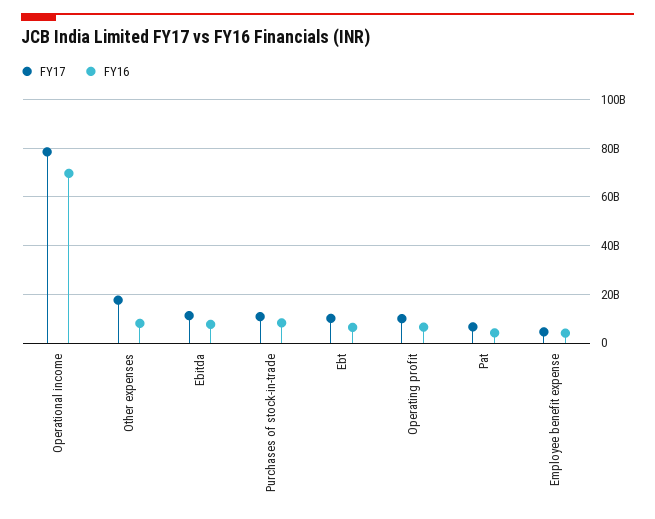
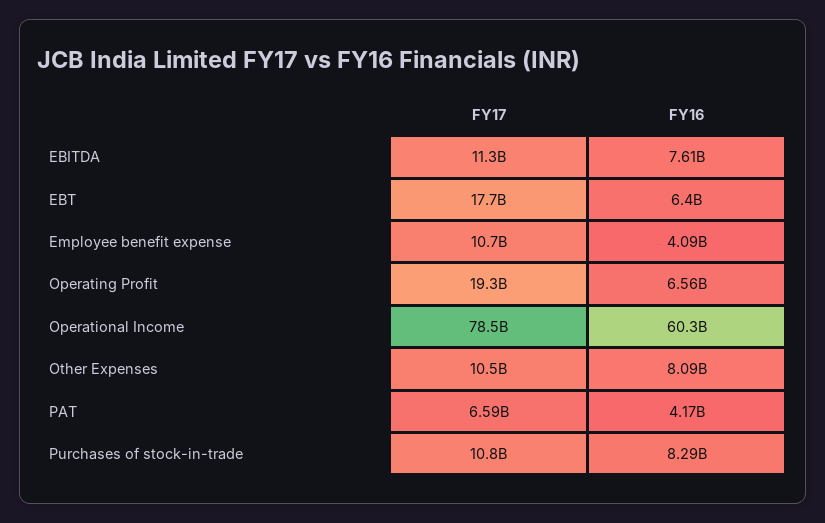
FY16, Operational income: 70000000000 -> 60300000000
FY17, Other expenses: 17500000000 -> 10500000000
FY17, Ebt: 10000000000 -> 17700000000
FY17, Operating profit: 10000000000 -> 19300000000
FY17, Employee benefit expense: 5000000000 -> 10700000000

